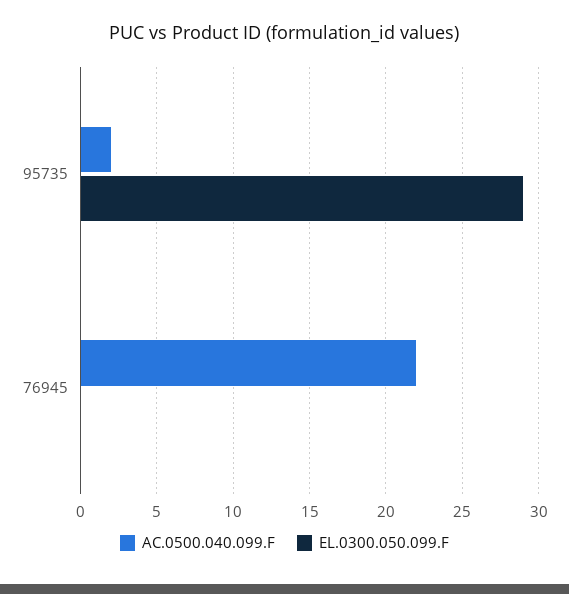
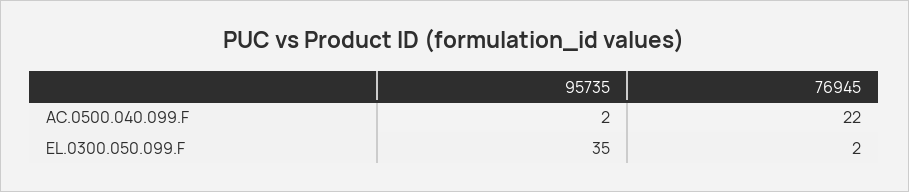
EL.0300.050.099.F, 95735: 29 -> 35
EL.0300.050.099.F, 76945: 0 -> 2

